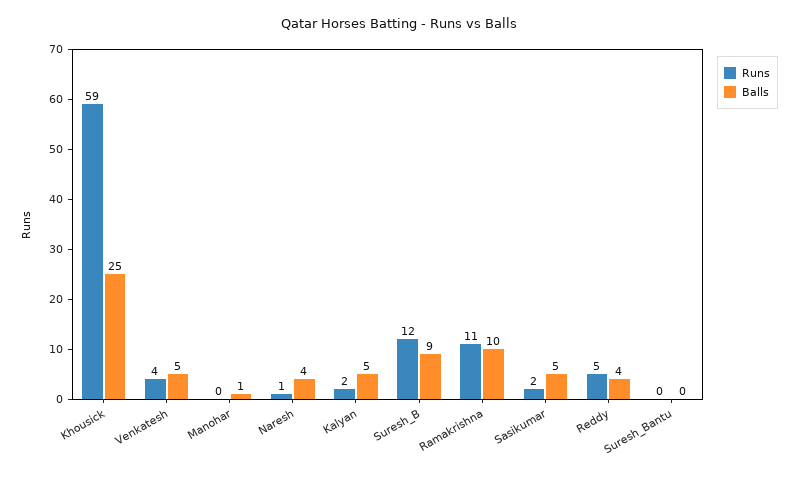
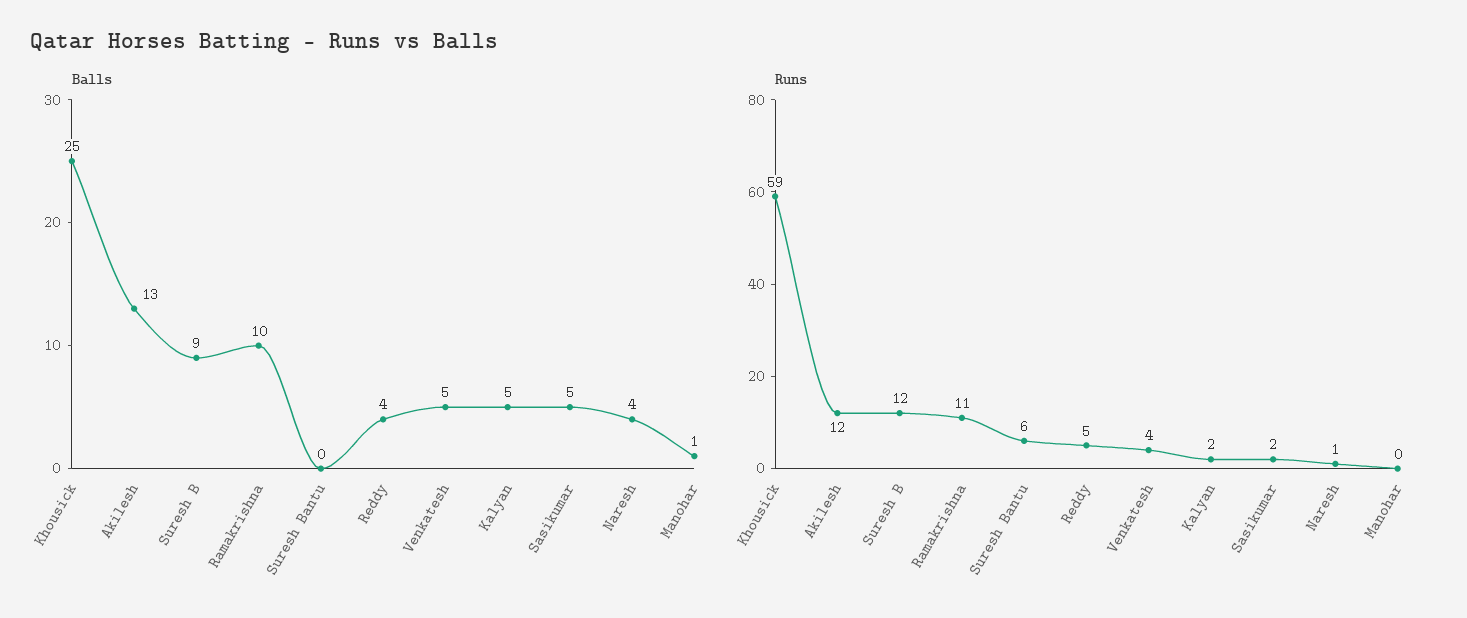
Runs, Suresh_Bantu: 0 -> 6
Balls, Akilesh: none -> 13
Runs, Akilesh: none -> 12

